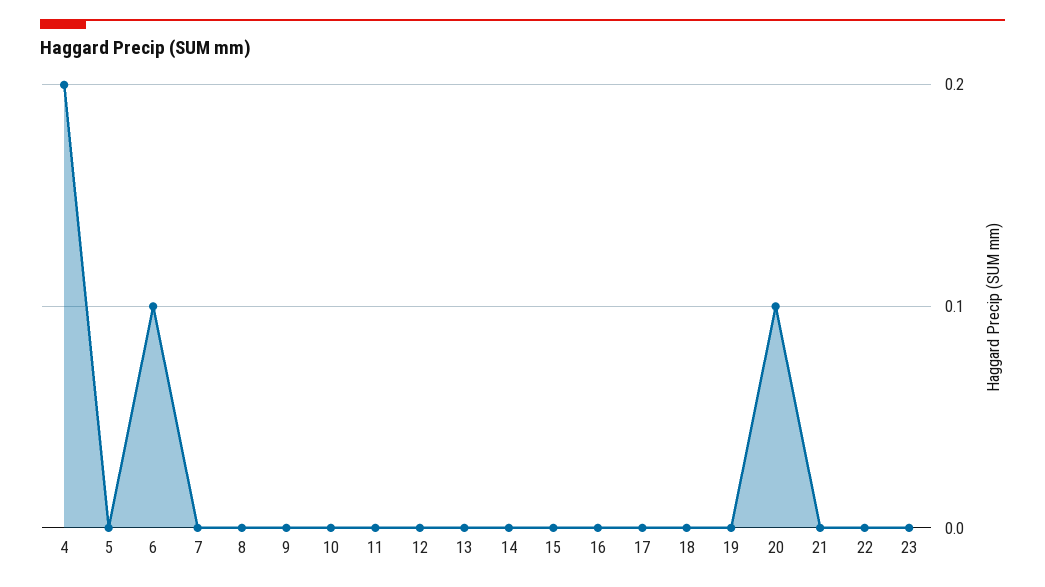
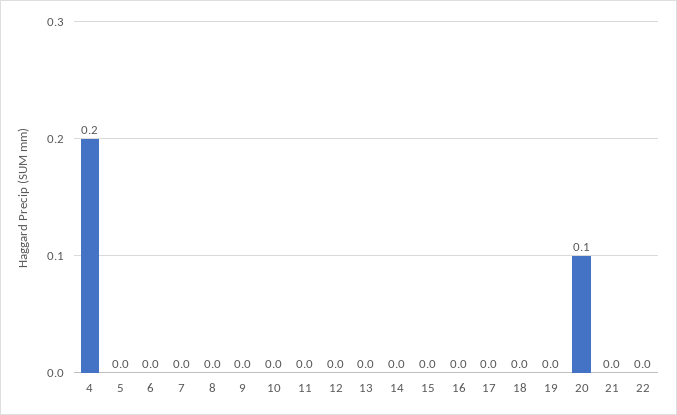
6: 0.1 -> 0
23: 0 -> none

